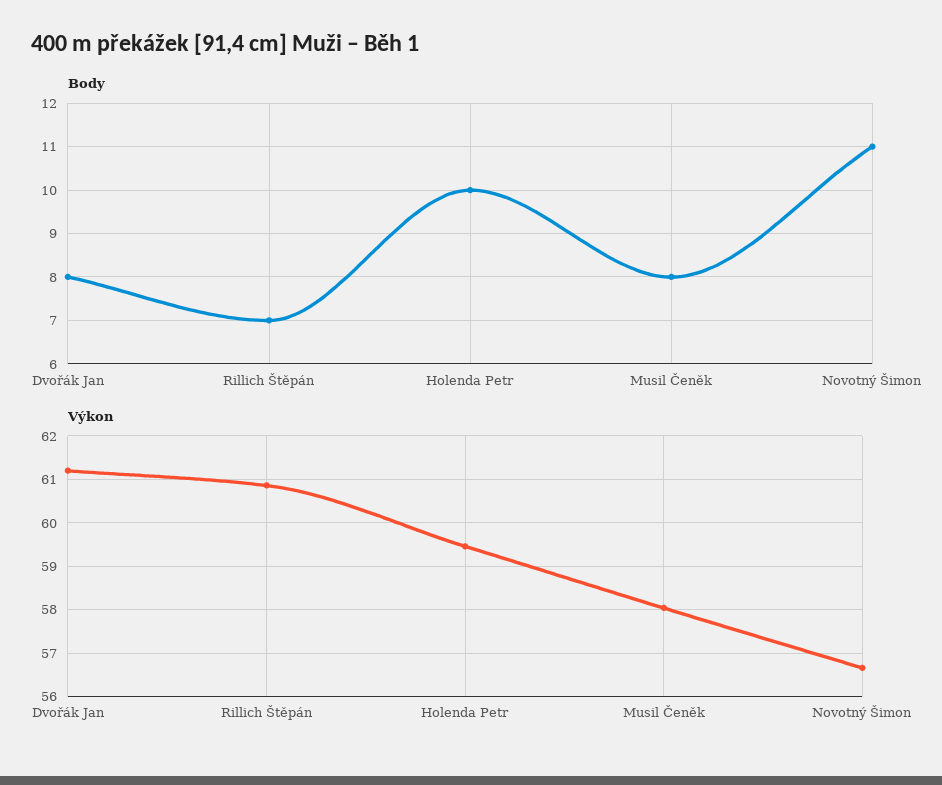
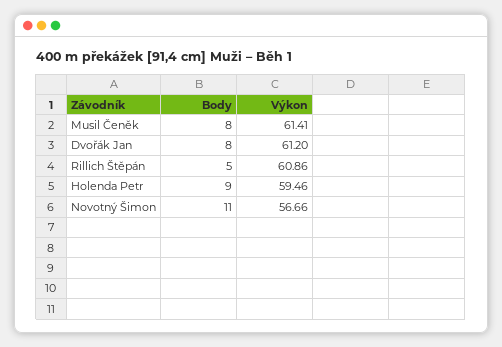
Body, Rillich Štěpán: 7 -> 5
Body, Holenda Petr: 10 -> 9
Výkon, Musil Čeněk: 58 -> 61.41

